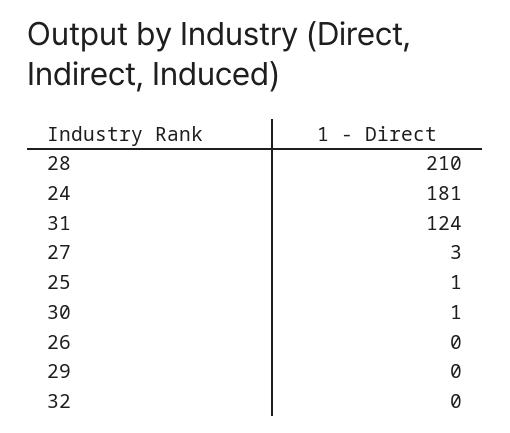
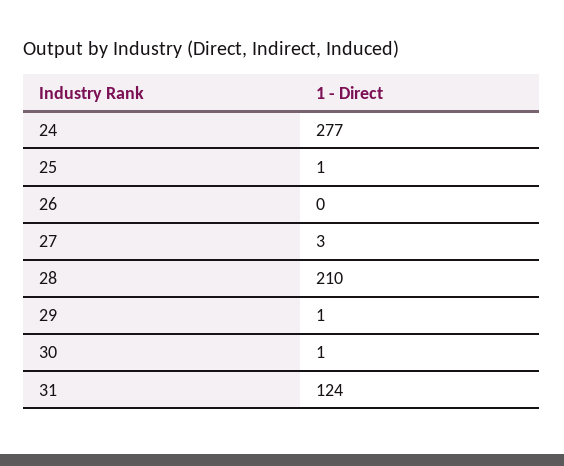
24: 181 -> 277
29: 0 -> 1
32: 0 -> none

